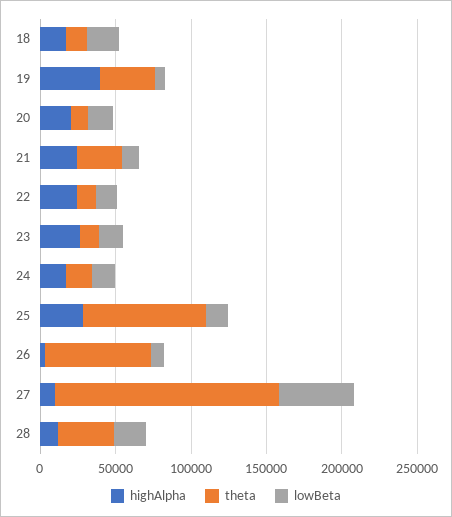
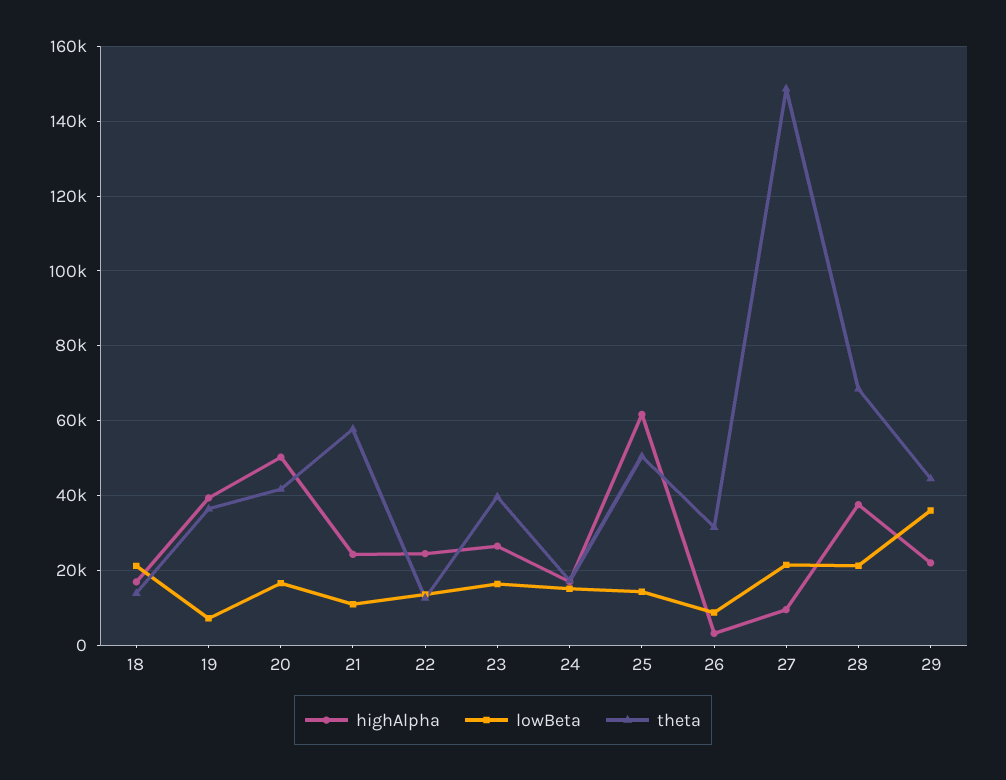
highAlpha, 20: 20000 -> 50000
theta, 20: 10000 -> 42000
theta, 21: 30000 -> 58000
theta, 23: 10000 -> 40000
highAlpha, 25: 30000 -> 62000
theta, 25: 80000 -> 50000
theta, 26: 70000 -> 32000
lowBeta, 27: 50000 -> 22000
highAlpha, 28: 10000 -> 38000
theta, 28: 40000 -> 68000
highAlpha, 29: none -> 22000
lowBeta, 29: none -> 36000
theta, 29: none -> 44000

